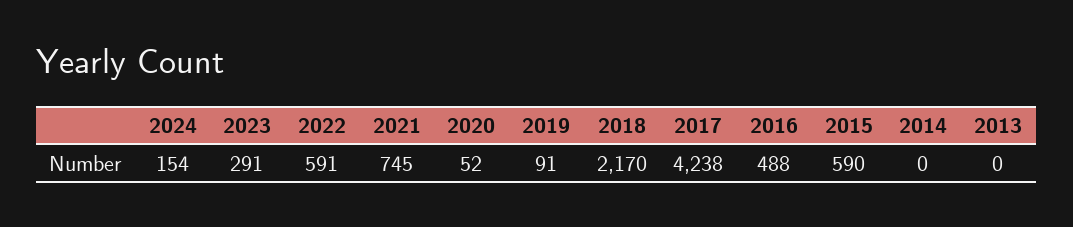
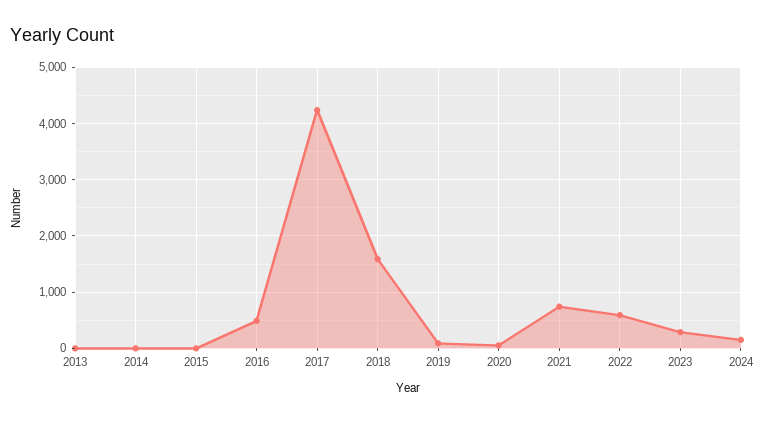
2018: 2170 -> 1600
2015: 590 -> 0

